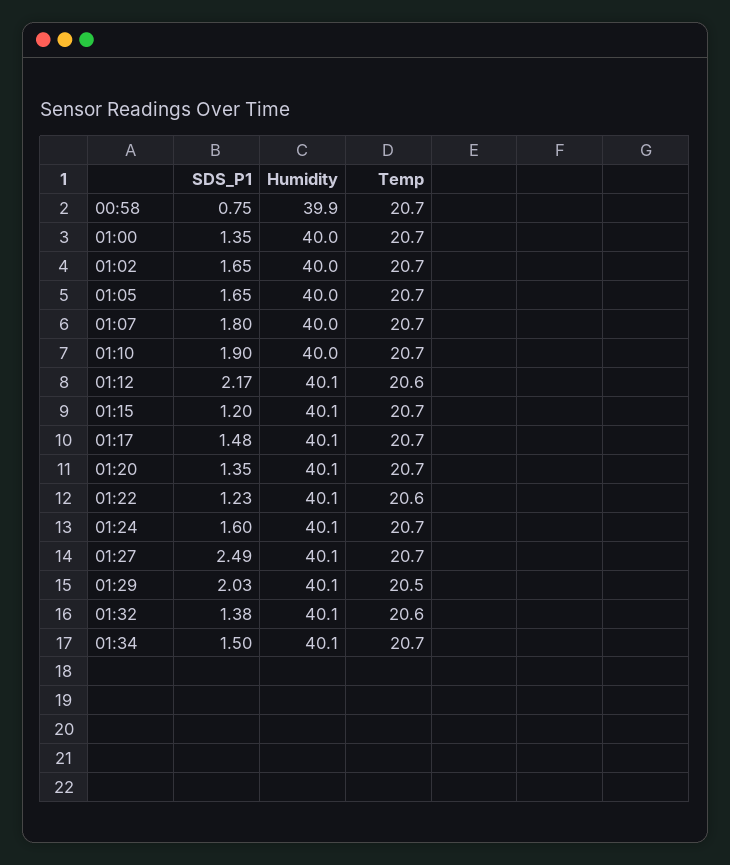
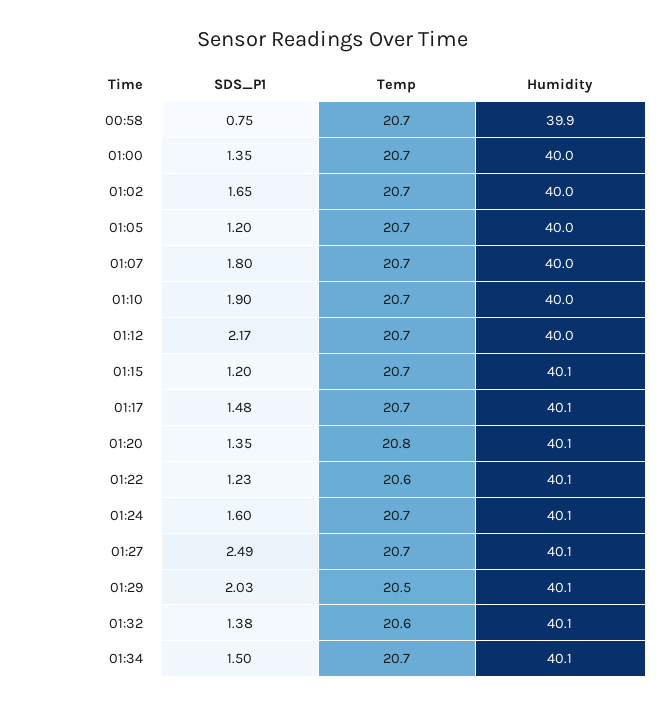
SDS_P1, 01:05: 1.65 -> 1.2
Humidity, 01:12: 40.1 -> 40
Temp, 01:12: 20.6 -> 20.7
Temp, 01:20: 20.7 -> 20.8

